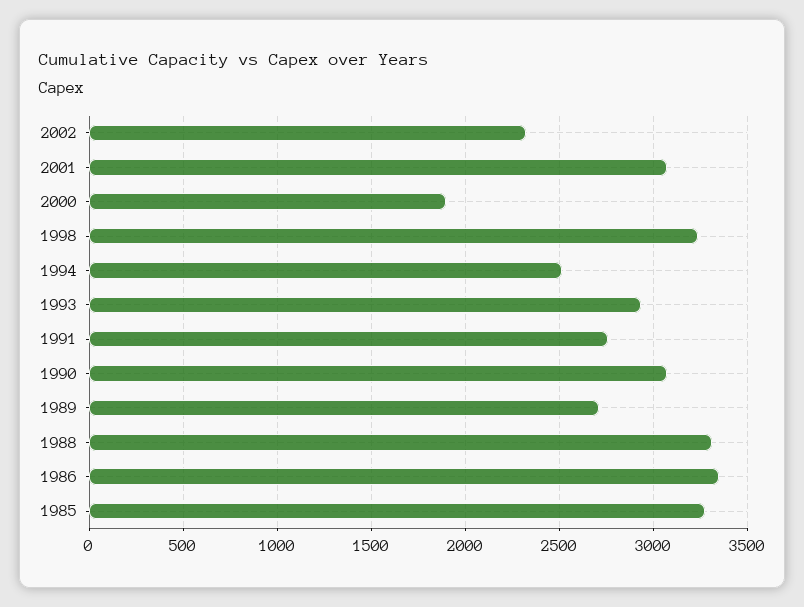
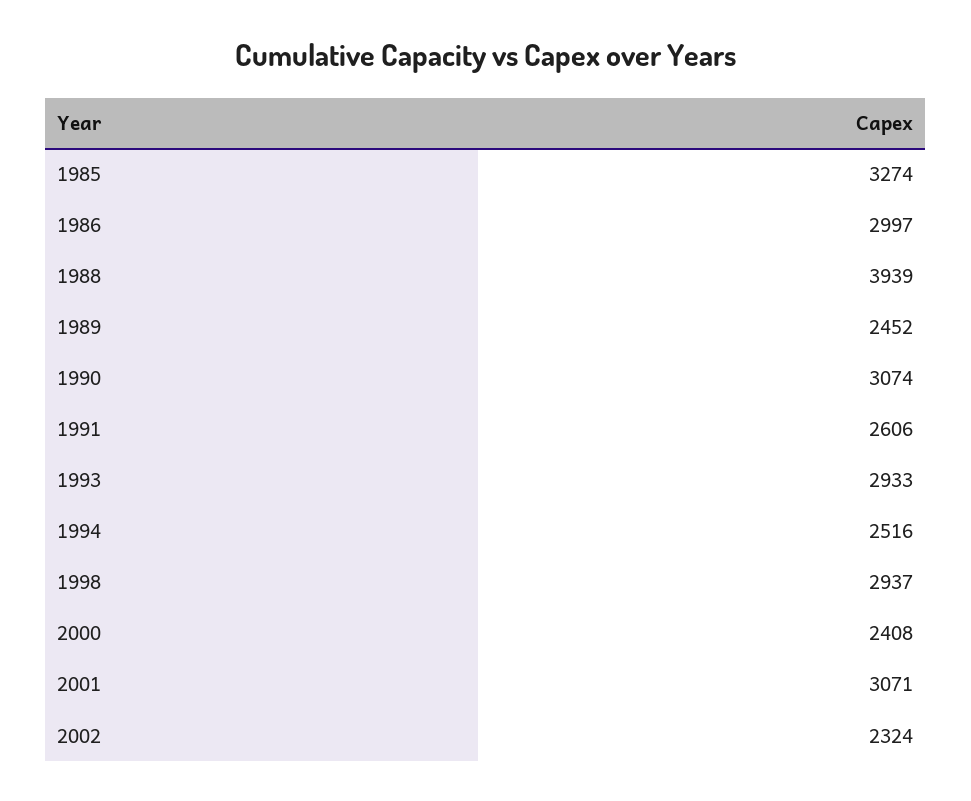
2000: 1900 -> 2408
1998: 3250 -> 2937
1991: 2750 -> 2606
1989: 2700 -> 2452
1988: 3300 -> 3939
1986: 3350 -> 2997

